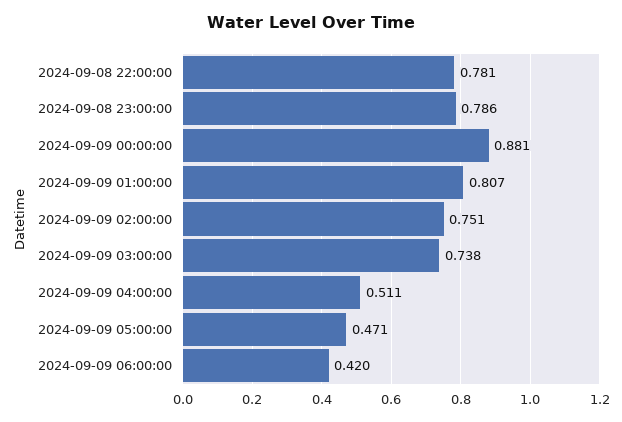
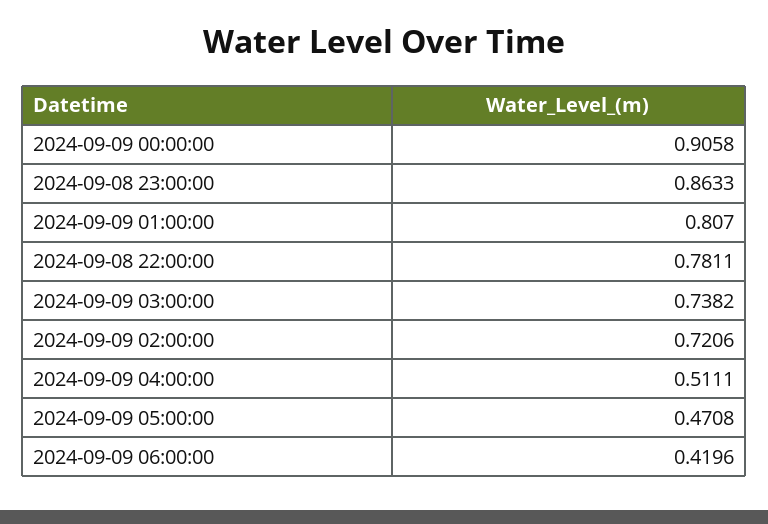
2024-09-08 23:00:00: 0.786 -> 0.8633
2024-09-09 00:00:00: 0.881 -> 0.9058
2024-09-09 02:00:00: 0.751 -> 0.7206

